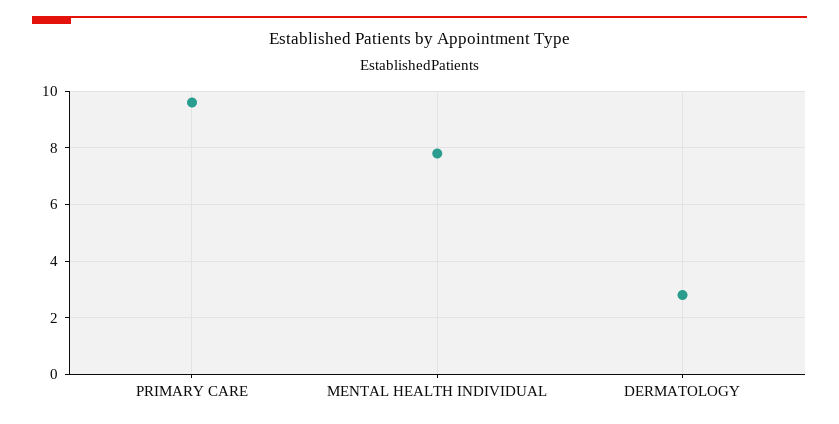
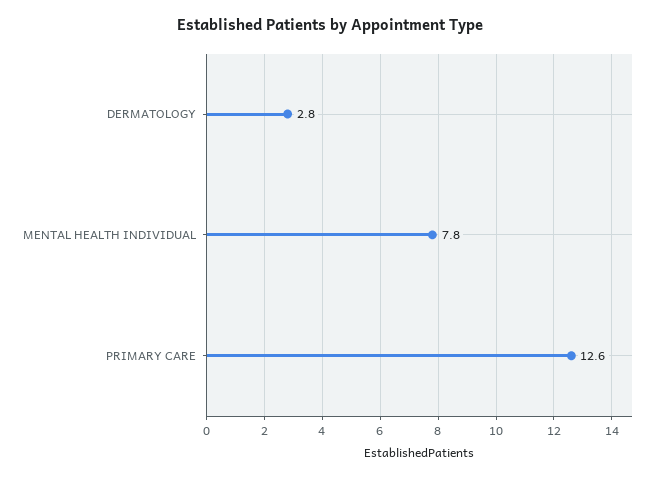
PRIMARY CARE: 9.5 -> 12.6

